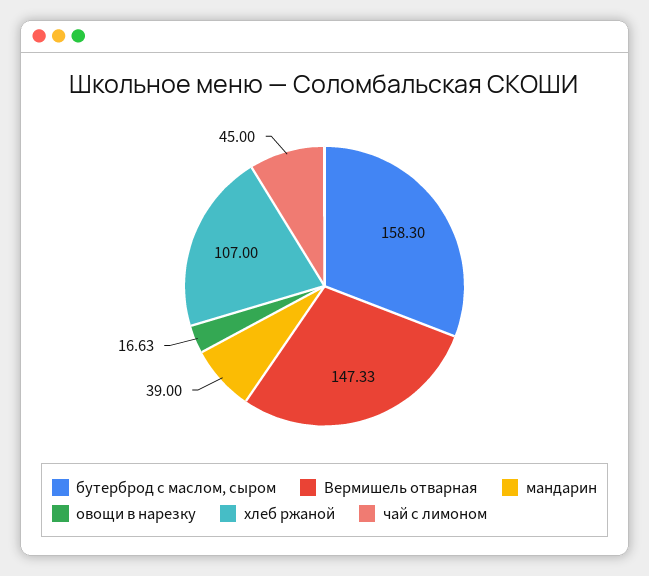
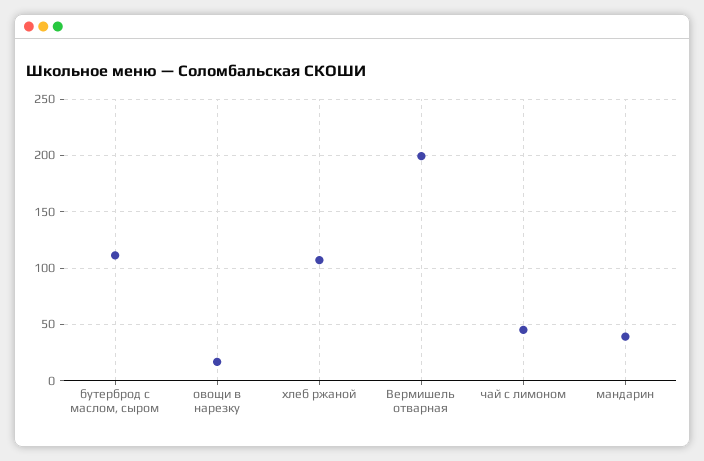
бутерброд с маслом, сыром: 158.3 -> 110
Вермишель отварная: 147.33 -> 200

